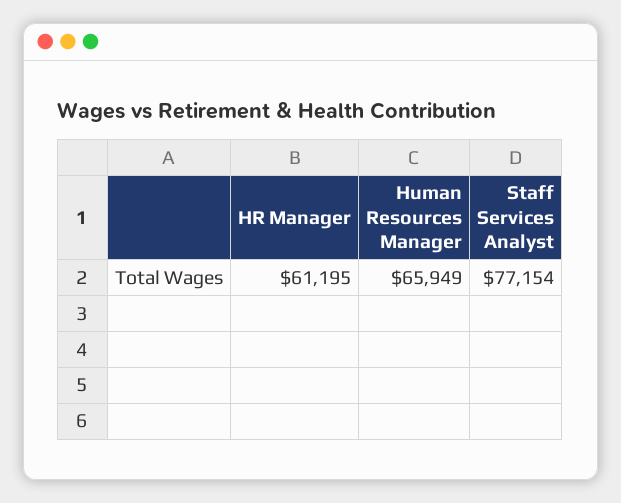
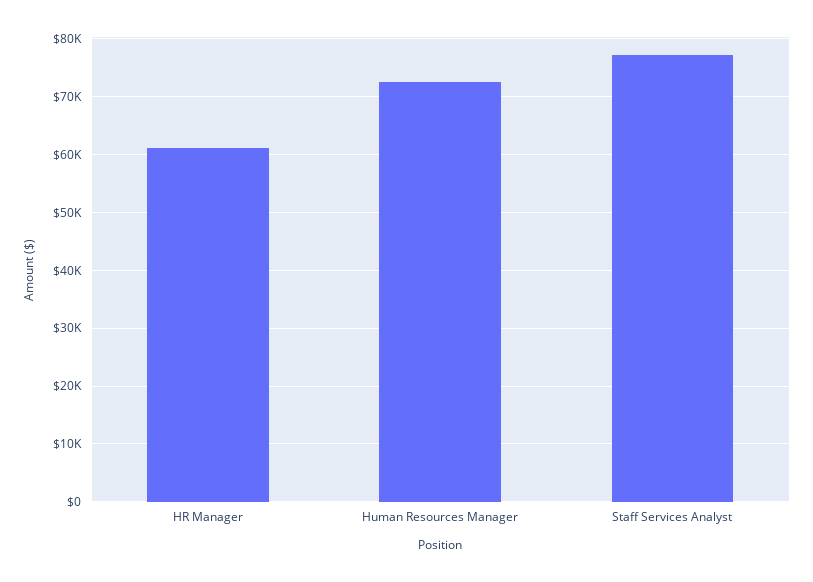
Human Resources Manager: 65949 -> 72000

